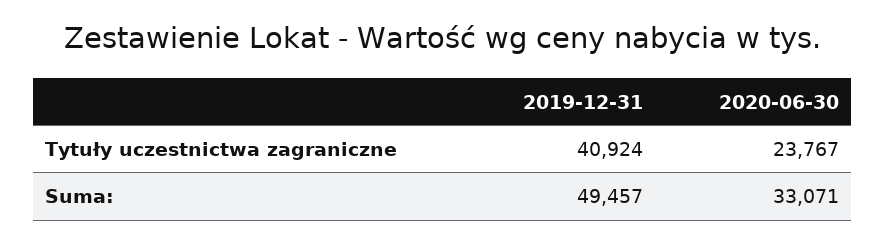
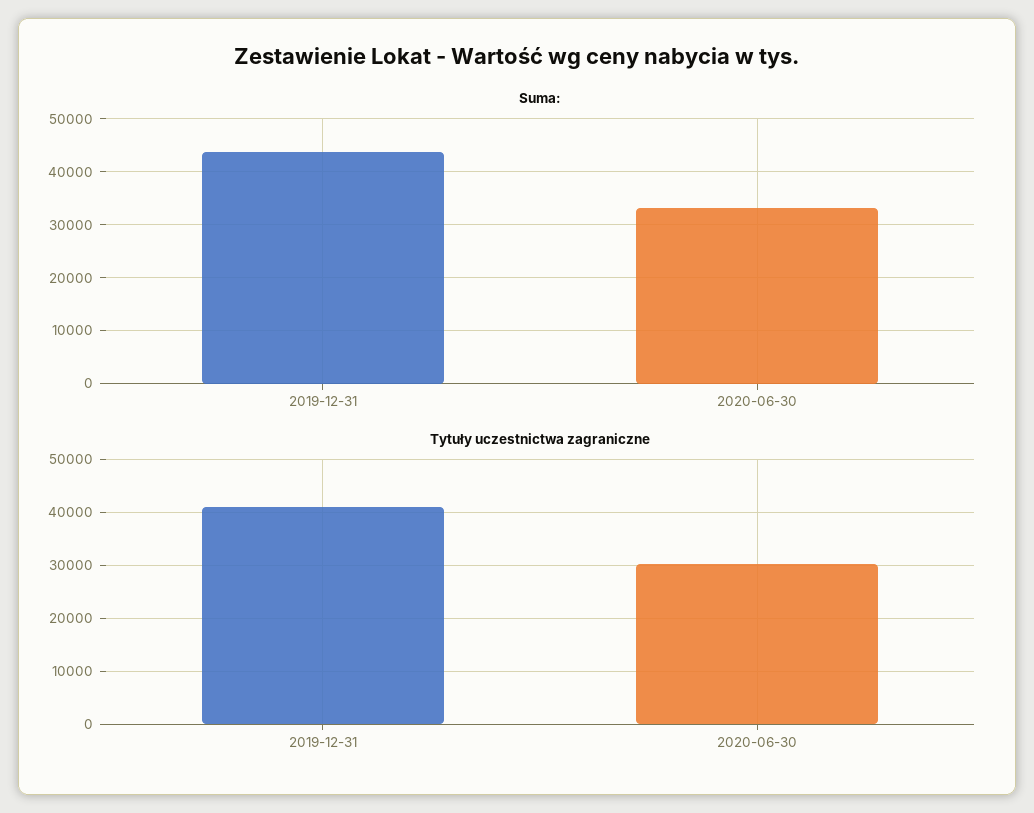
Tytuły uczestnictwa zagraniczne, 2020-06-30: 23767 -> 30000
Suma:, 2019-12-31: 49457 -> 44000

